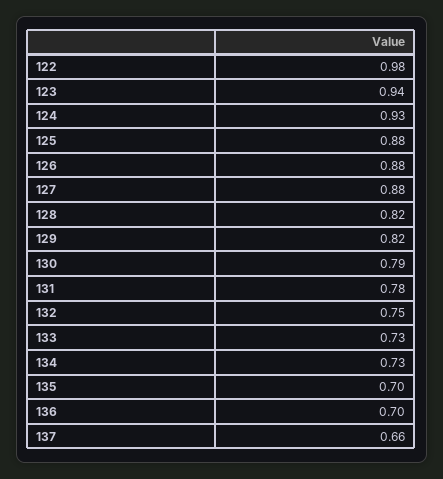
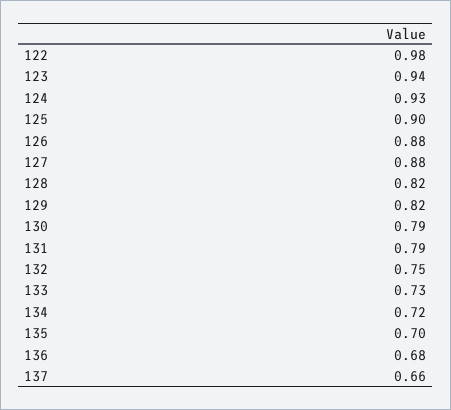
125: 0.88 -> 0.9
131: 0.78 -> 0.79
134: 0.73 -> 0.72
136: 0.7 -> 0.68

